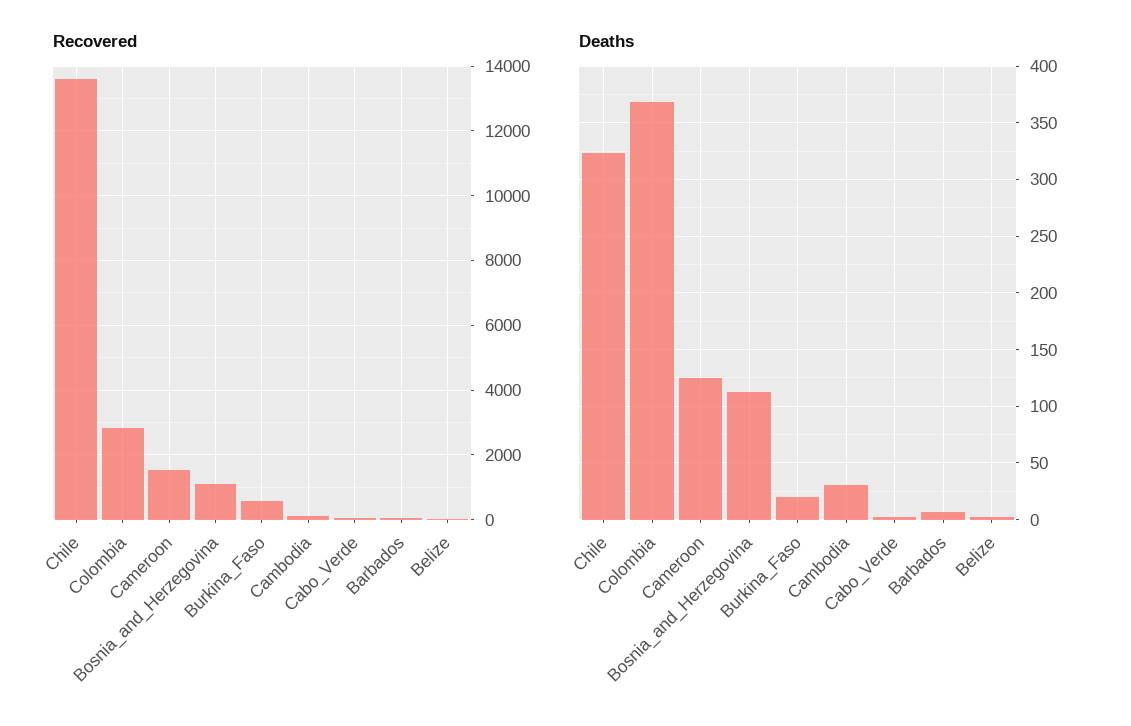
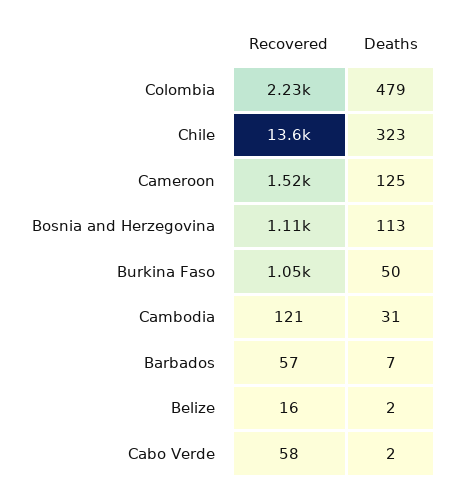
Recovered, Colombia: 2800 -> 2230
Recovered, Burkina_Faso: 600 -> 1050
Deaths, Colombia: 370 -> 479
Deaths, Burkina_Faso: 20 -> 50

